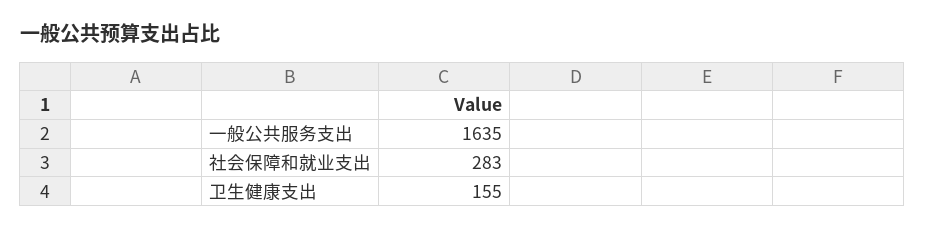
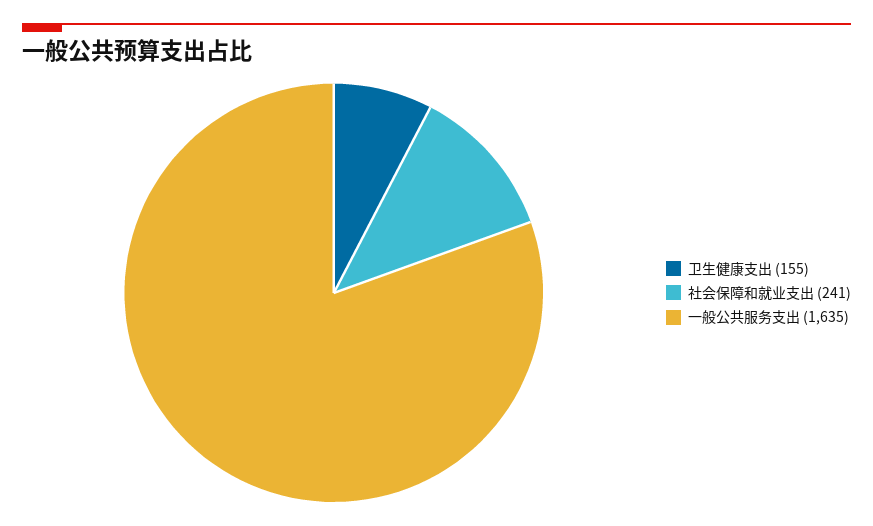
社会保障和就业支出: 283 -> 241

